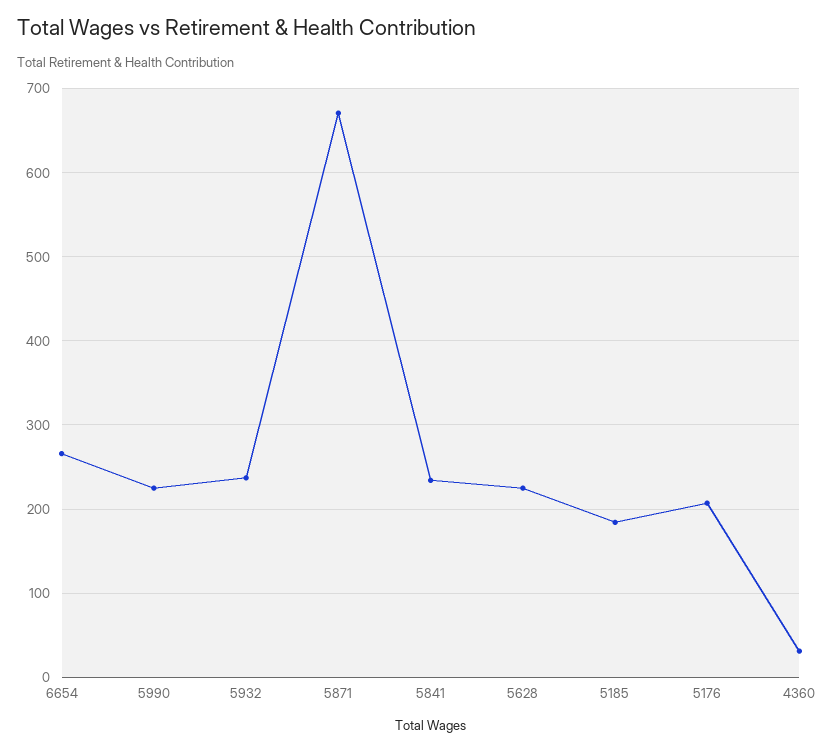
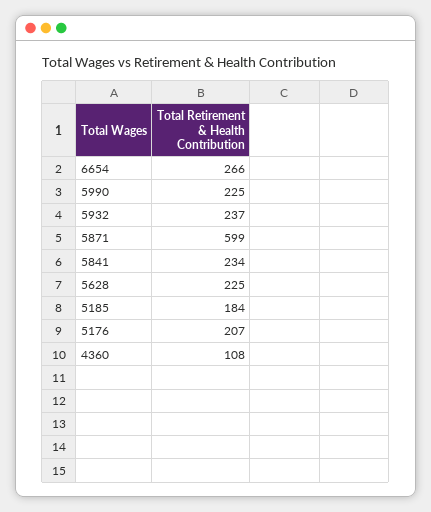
5871: 670 -> 599
4360: 30 -> 108

